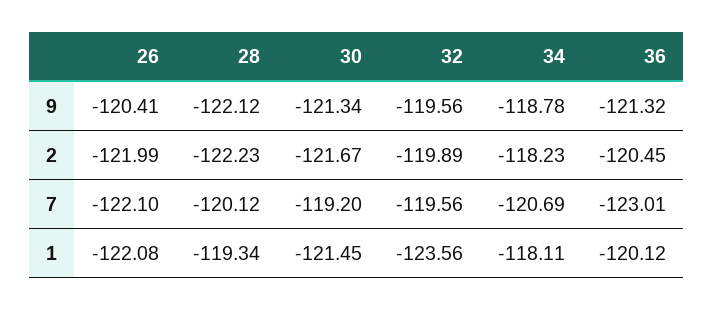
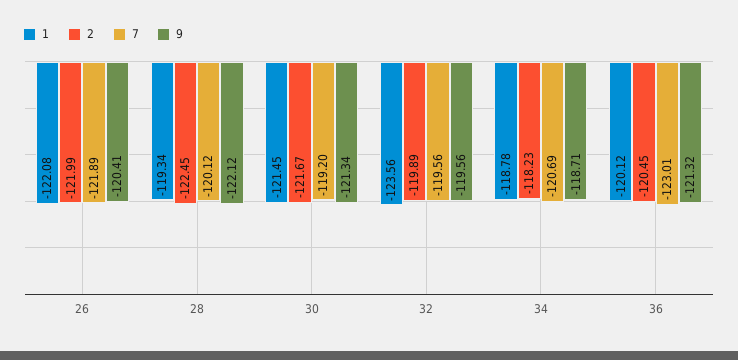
9, 34: -118.78 -> -118.71
2, 28: -122.23 -> -122.45
7, 26: -122.1 -> -121.89
1, 34: -118.11 -> -118.78

